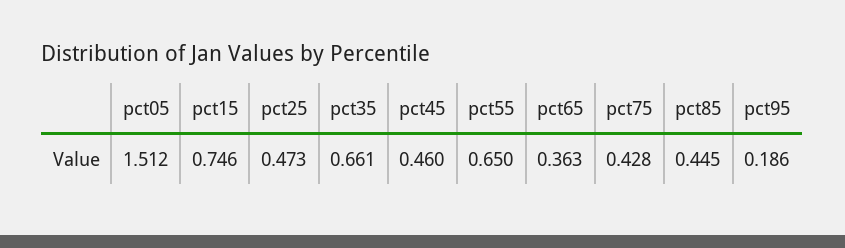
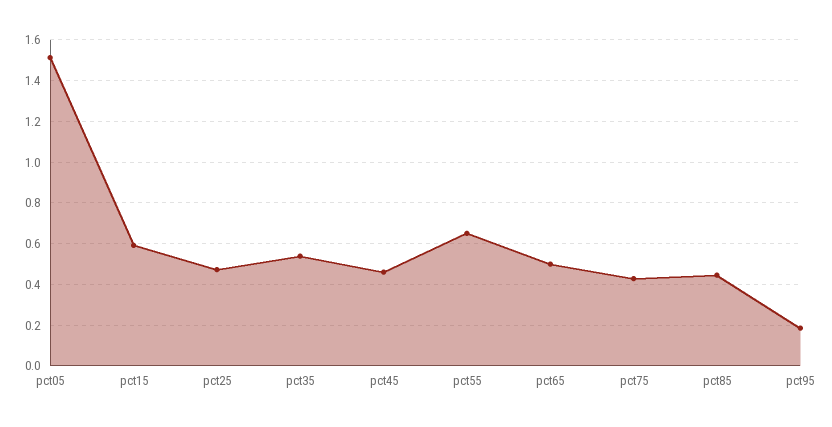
pct15: 0.746 -> 0.6
pct35: 0.661 -> 0.55
pct65: 0.363 -> 0.5

